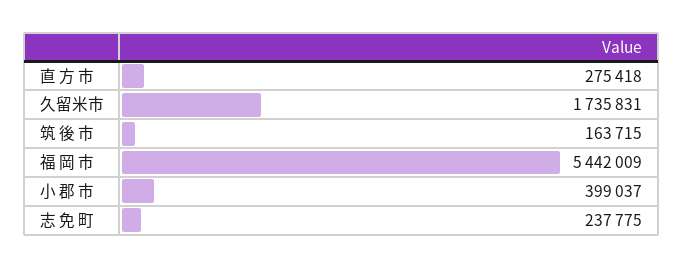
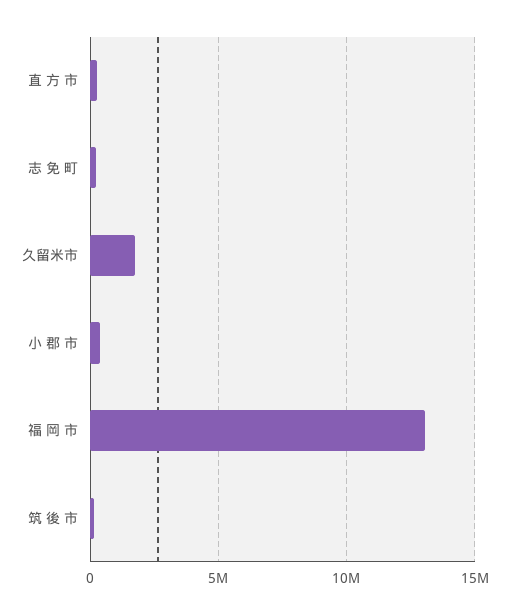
福 岡 市: 5442009 -> 13000000

